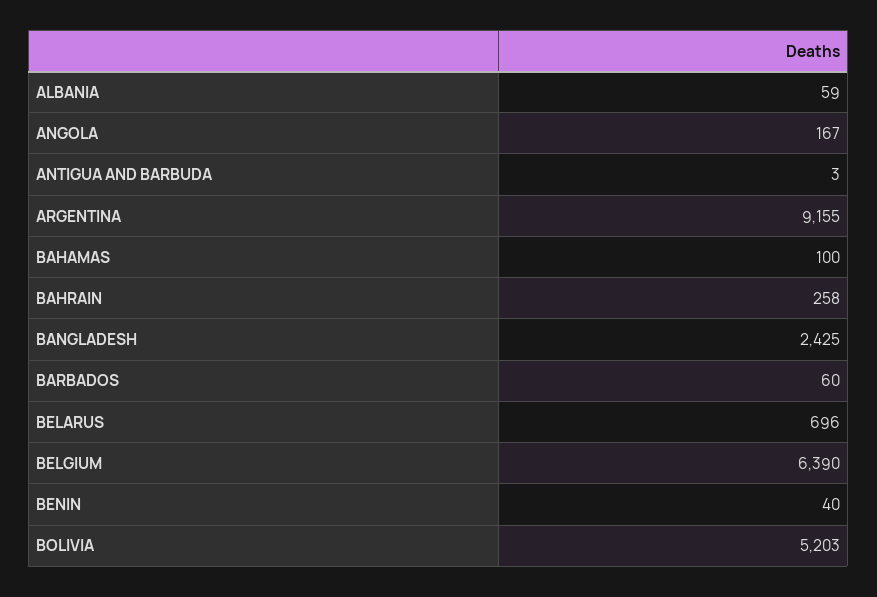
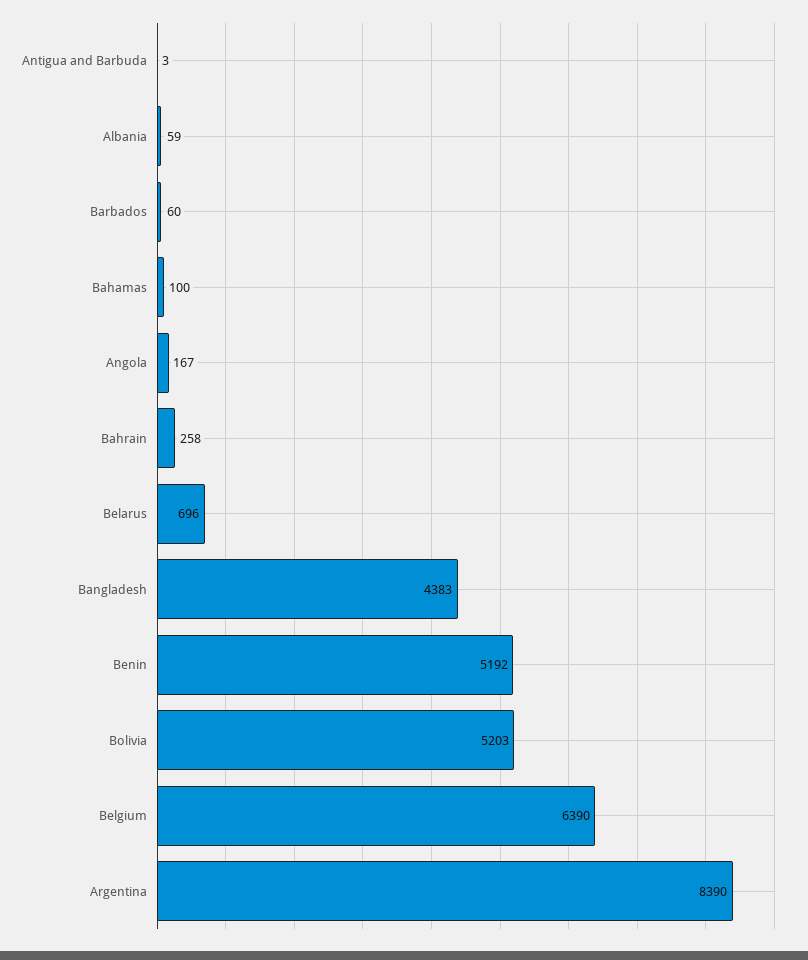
ARGENTINA: 9155 -> 8390
BANGLADESH: 2425 -> 4383
BENIN: 40 -> 5192

